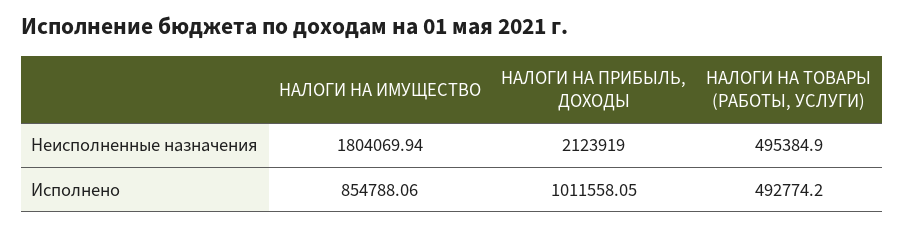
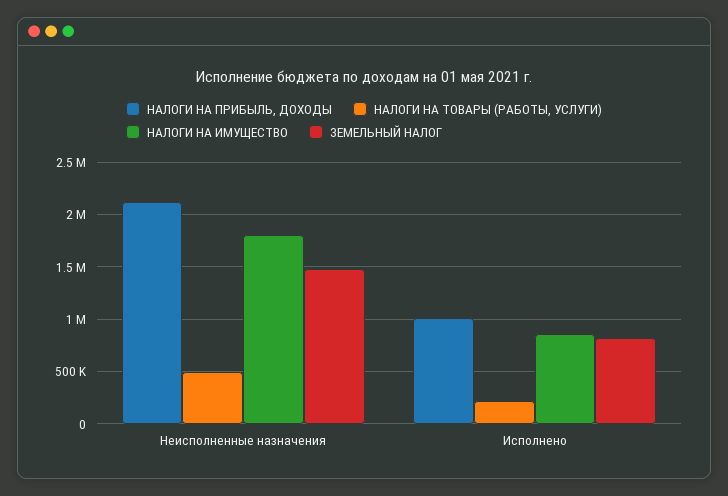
НАЛОГИ НА ТОВАРЫ (РАБОТЫ, УСЛУГИ), Исполнено: 492774.2 -> 200000
ЗЕМЕЛЬНЫЙ НАЛОГ, Неисполненные назначения: none -> 1500000
ЗЕМЕЛЬНЫЙ НАЛОГ, Исполнено: none -> 800000

